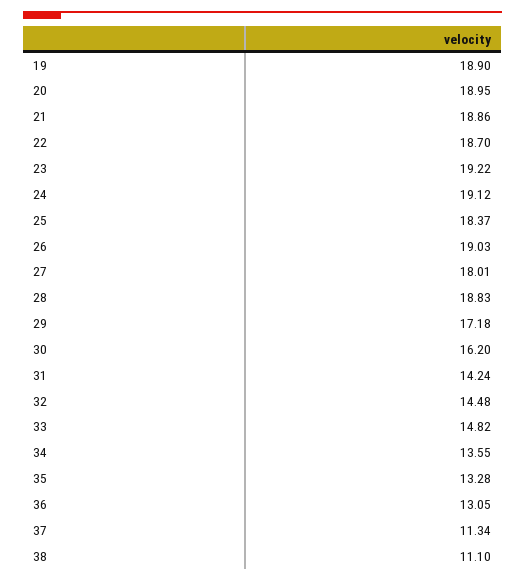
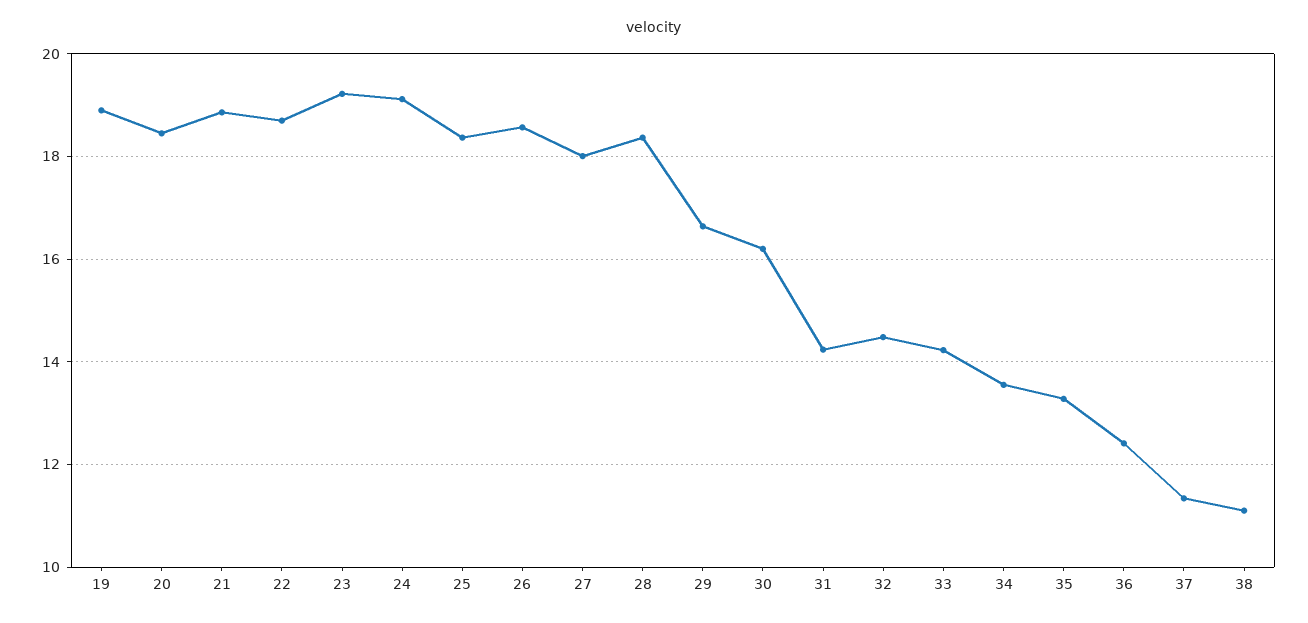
20: 18.95 -> 18.4
26: 19.03 -> 18.6
28: 18.83 -> 18.4
29: 17.18 -> 16.6
33: 14.82 -> 14.2
36: 13.05 -> 12.4

